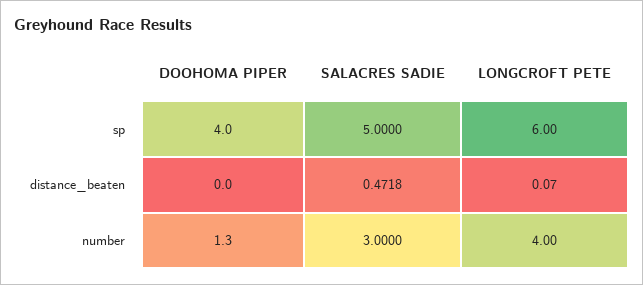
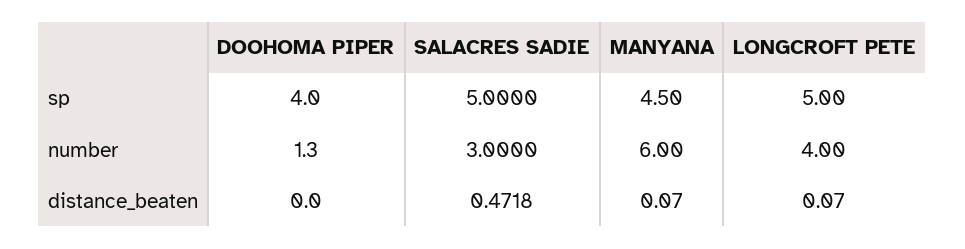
LONGCROFT PETE, sp: 6 -> 5
MANYANA, sp: none -> 4.5
MANYANA, number: none -> 6
MANYANA, distance_beaten: none -> 0.07

